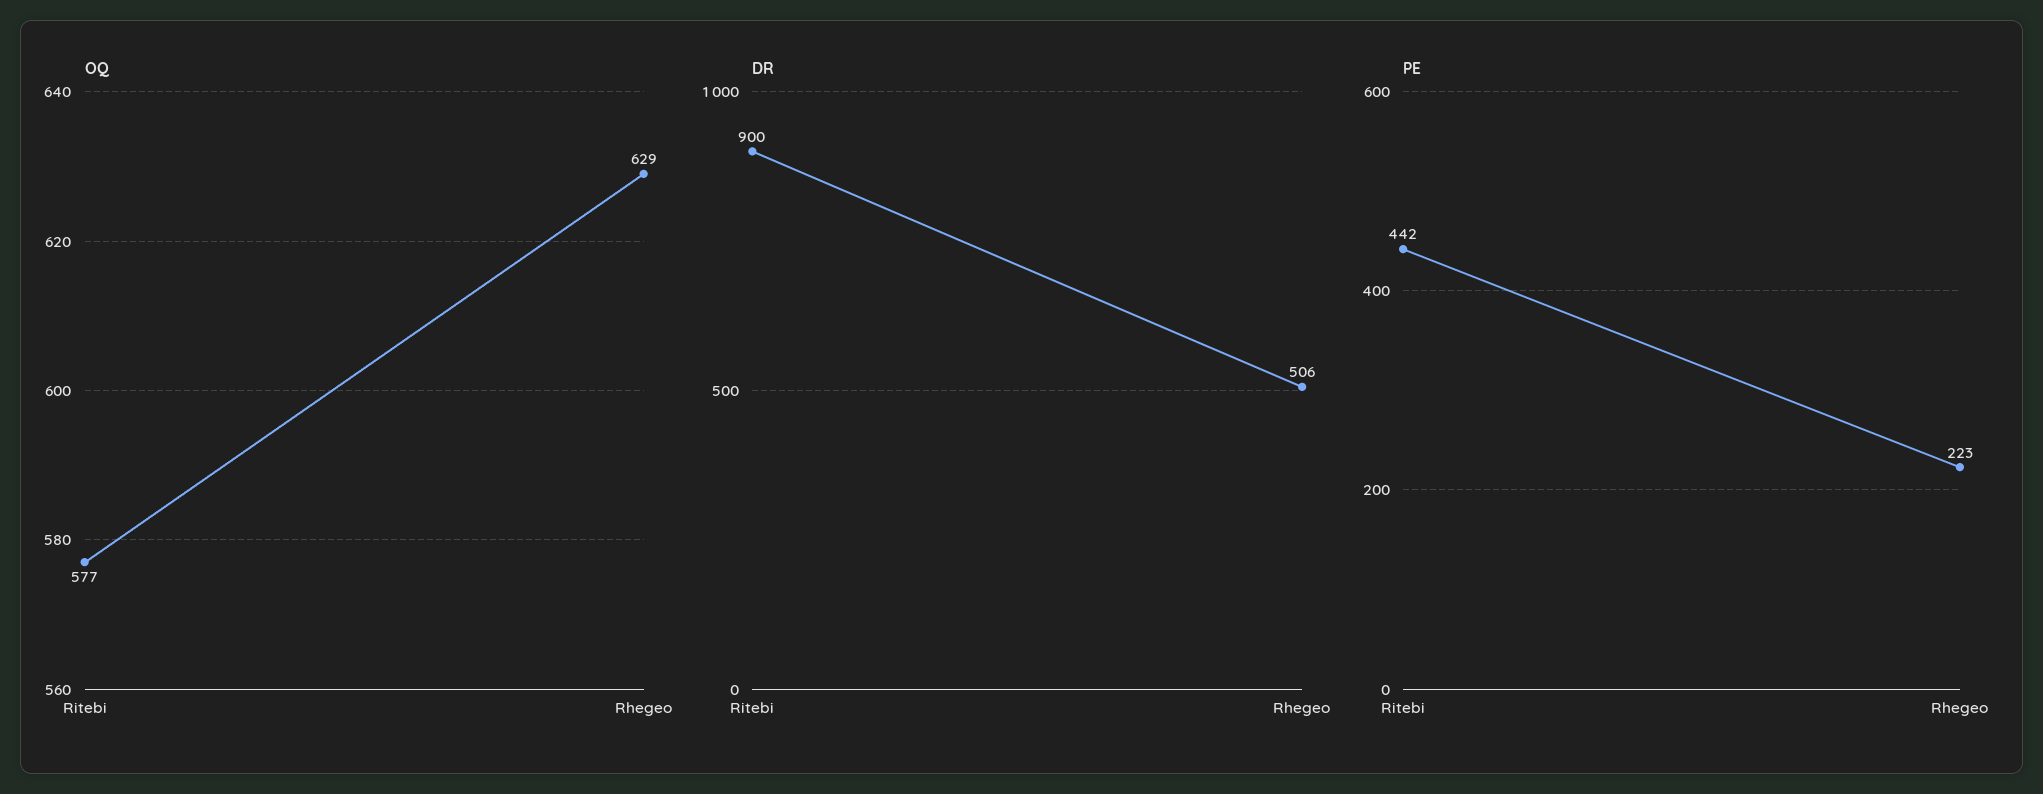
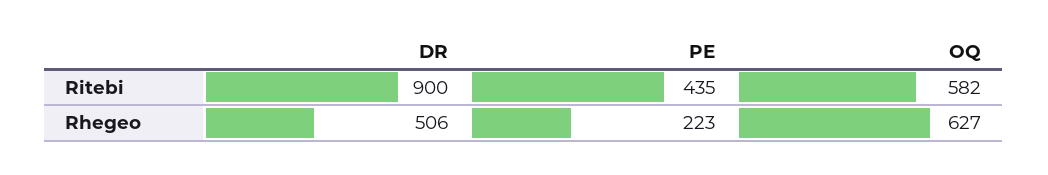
OQ, Ritebi: 577 -> 582
OQ, Rhegeo: 629 -> 627
PE, Ritebi: 442 -> 435

